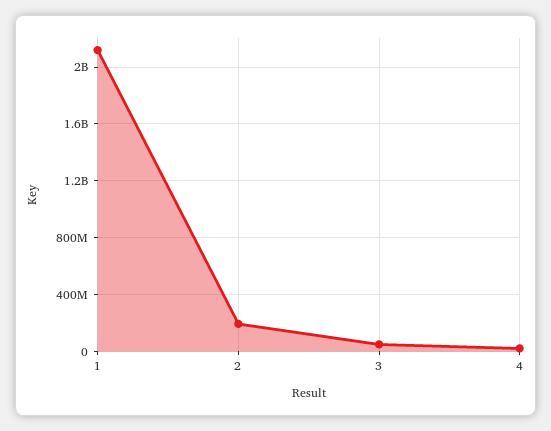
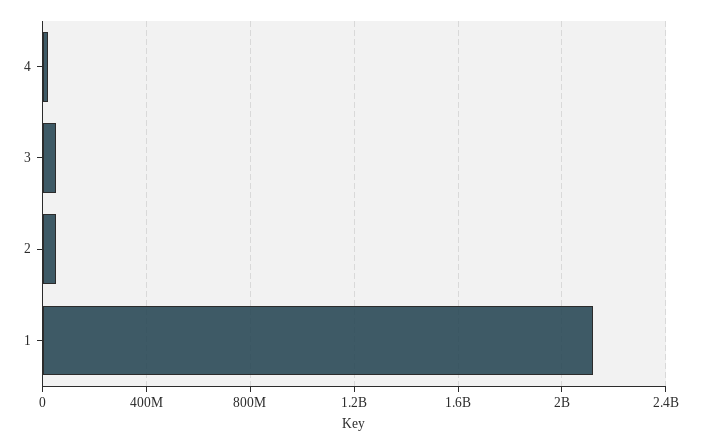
2: 200000000 -> 50000000

